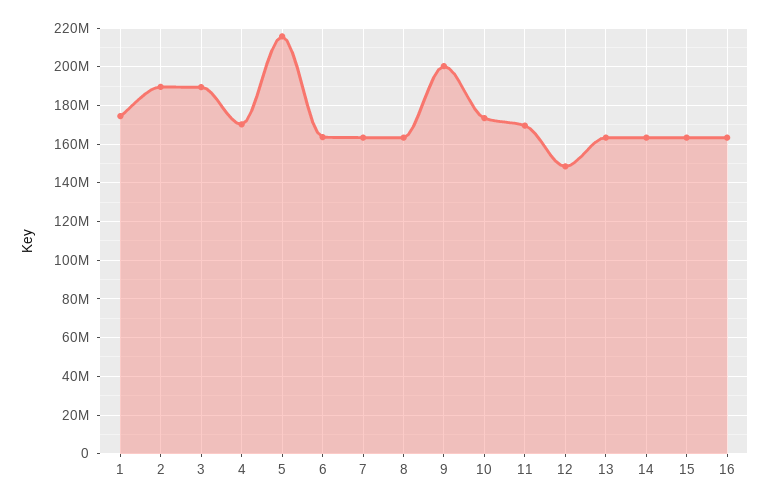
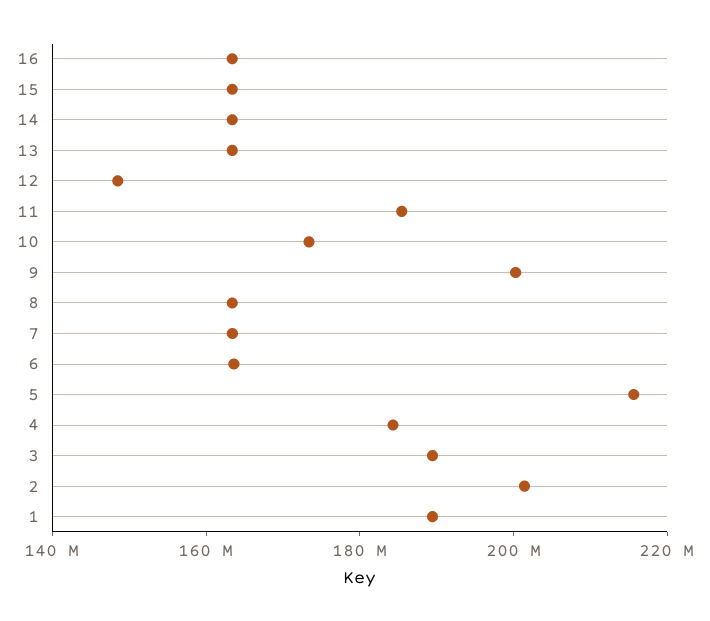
1: 175000000 -> 190000000
2: 190000000 -> 200000000
4: 170000000 -> 185000000
11: 170000000 -> 185000000

